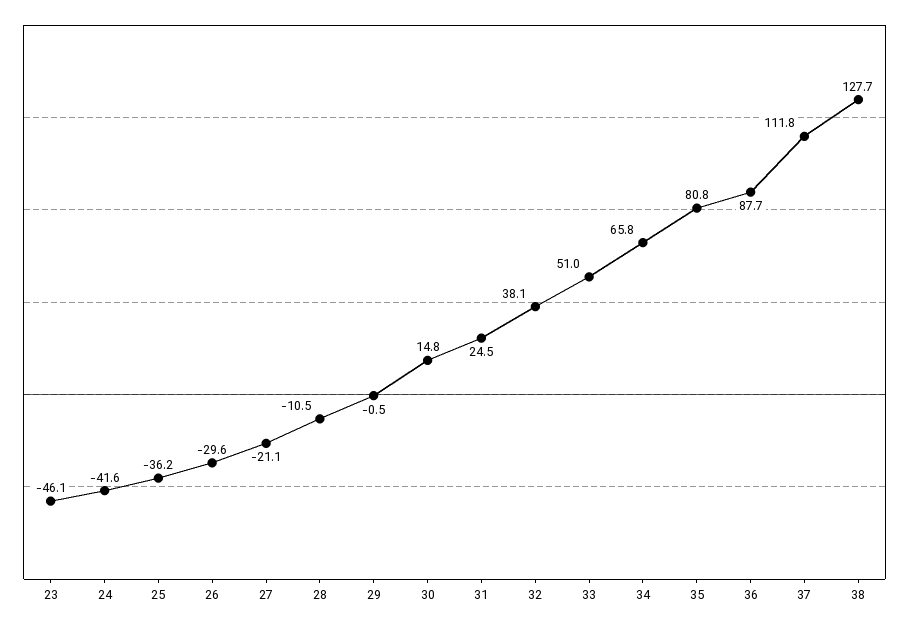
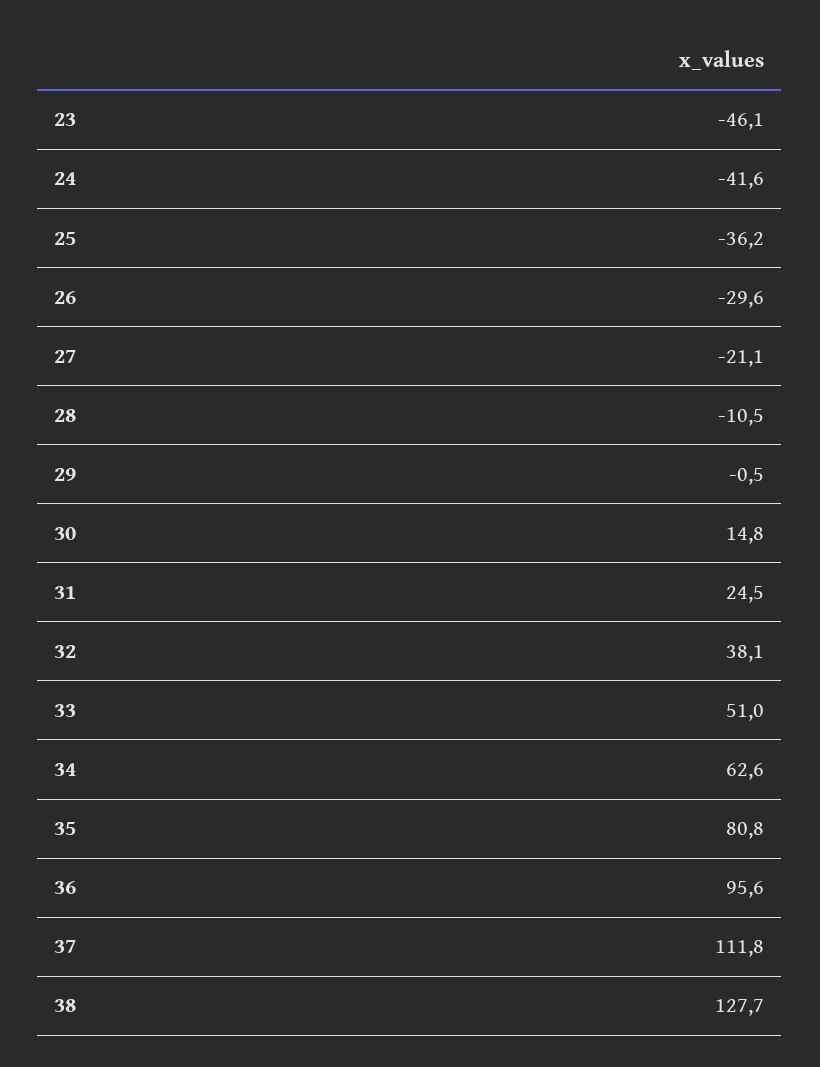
34: 65.8 -> 62.6
36: 87.7 -> 95.6

